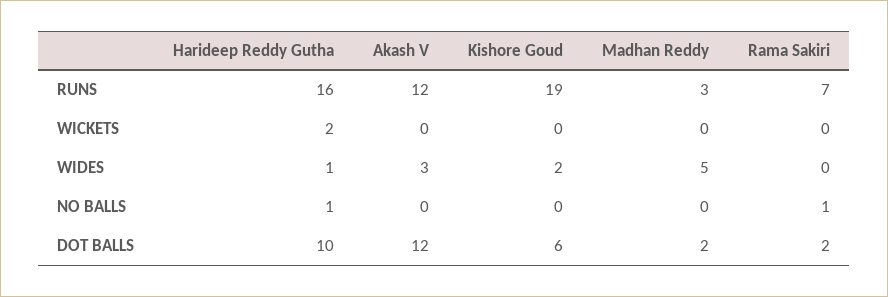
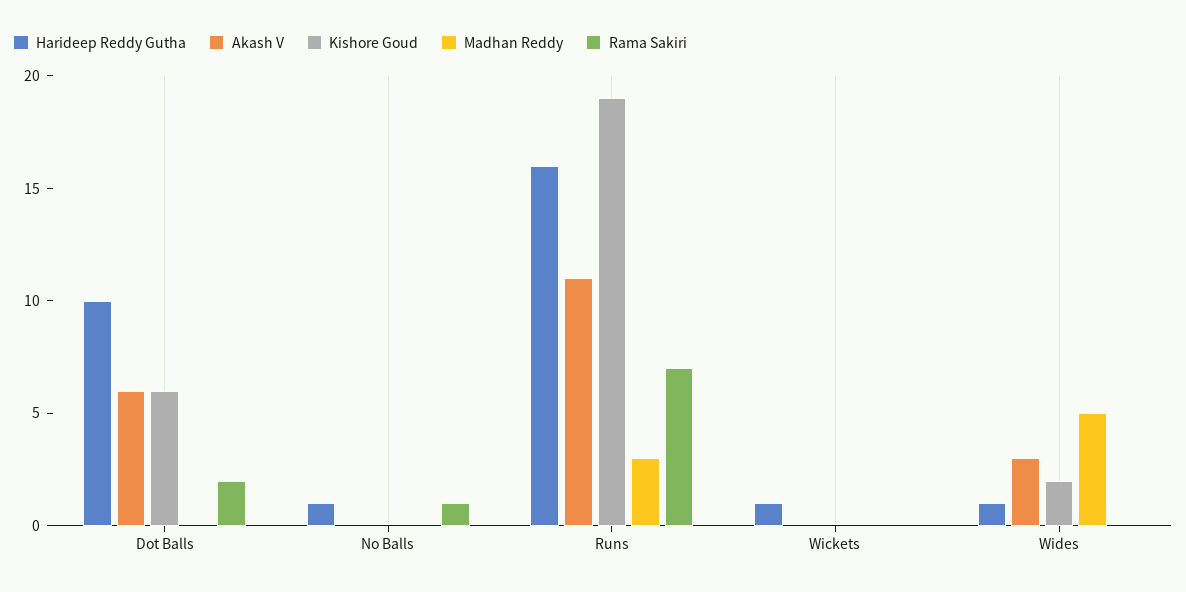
Akash V, RUNS: 12 -> 11
Harideep Reddy Gutha, WICKETS: 2 -> 1
Akash V, DOT BALLS: 12 -> 6
Madhan Reddy, DOT BALLS: 2 -> 0

